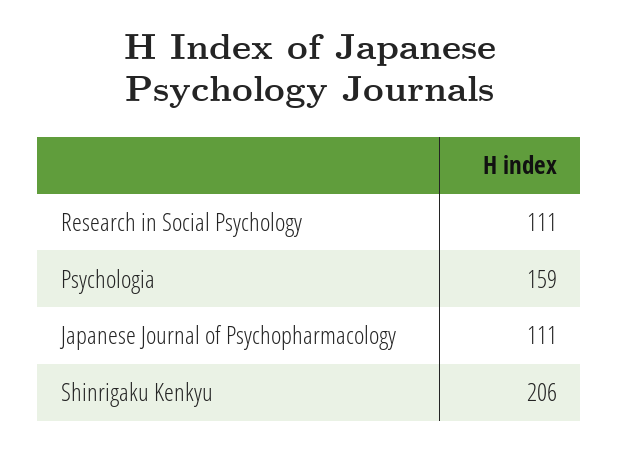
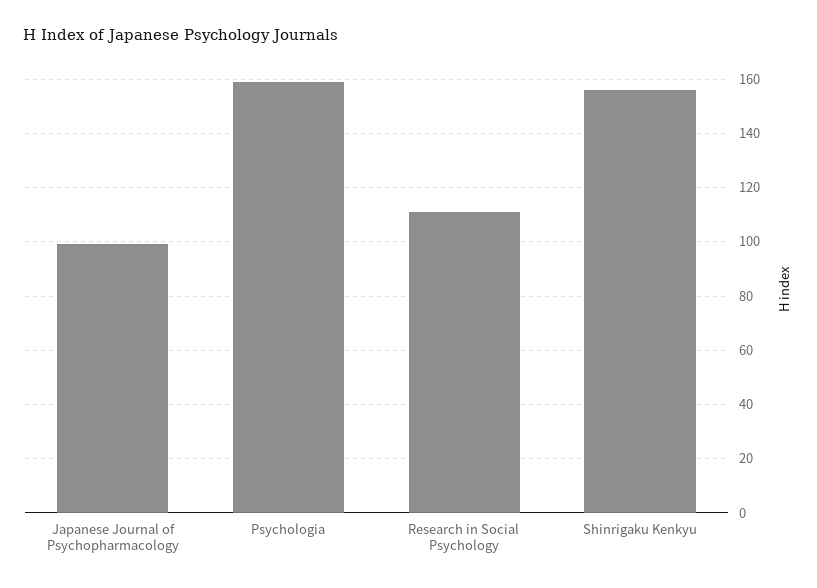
Japanese Journal of Psychopharmacology: 111 -> 100
Shinrigaku Kenkyu: 206 -> 155

